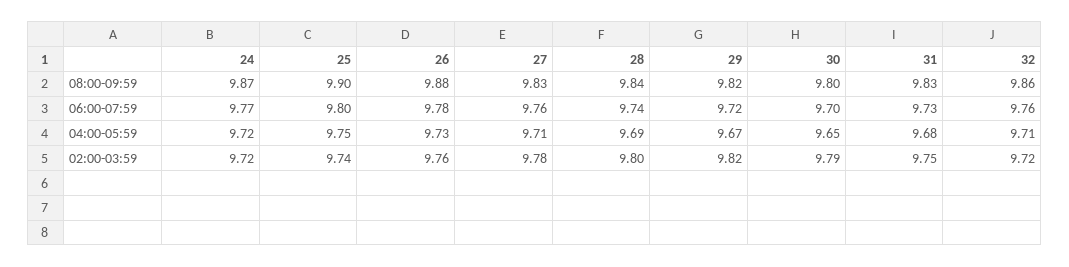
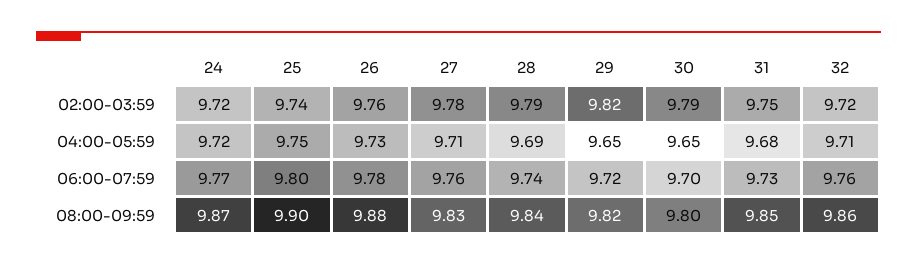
31, 08:00-09:59: 9.83 -> 9.85
29, 04:00-05:59: 9.67 -> 9.65
28, 02:00-03:59: 9.8 -> 9.79

